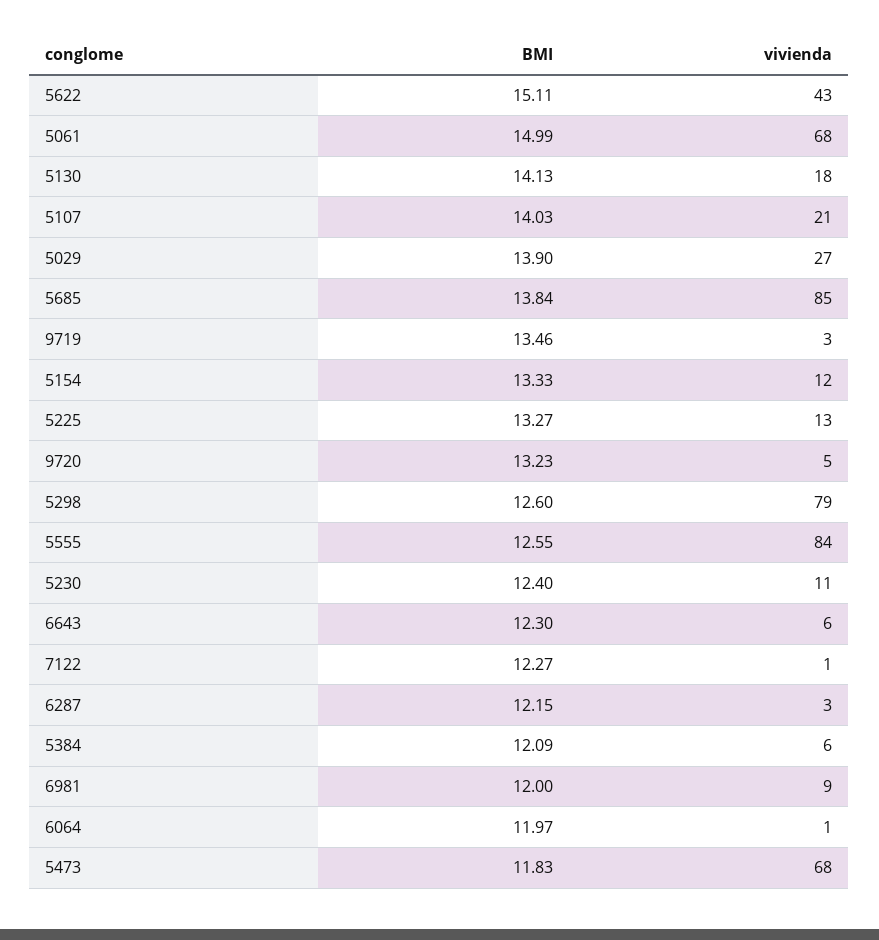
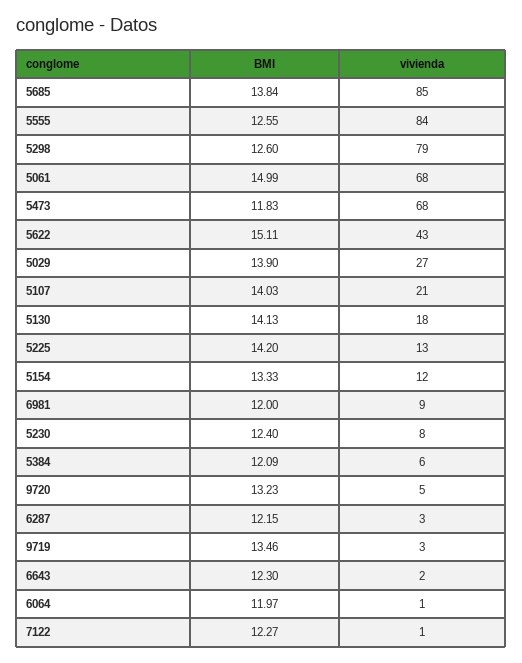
BMI, 5225: 13.27 -> 14.2
vivienda, 5230: 11 -> 8
vivienda, 6643: 6 -> 2

